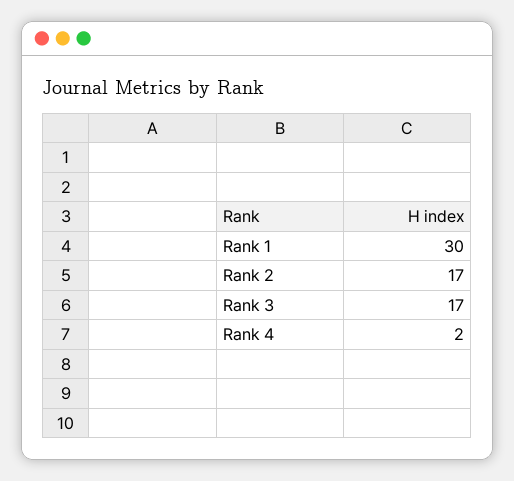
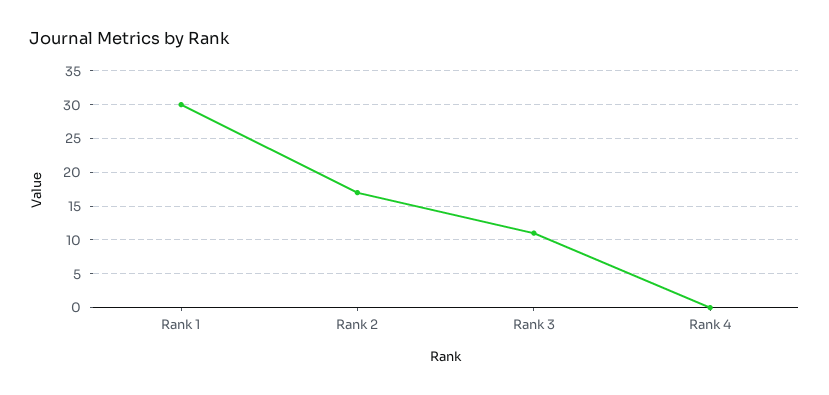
Rank 3: 17 -> 11
Rank 4: 2 -> 0

